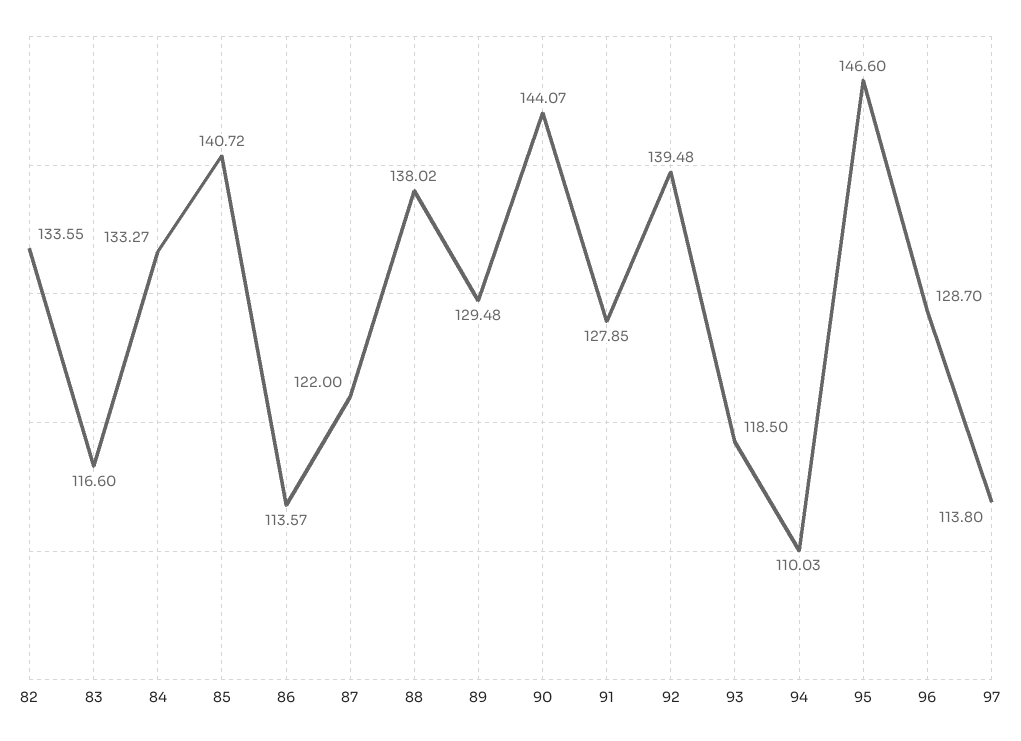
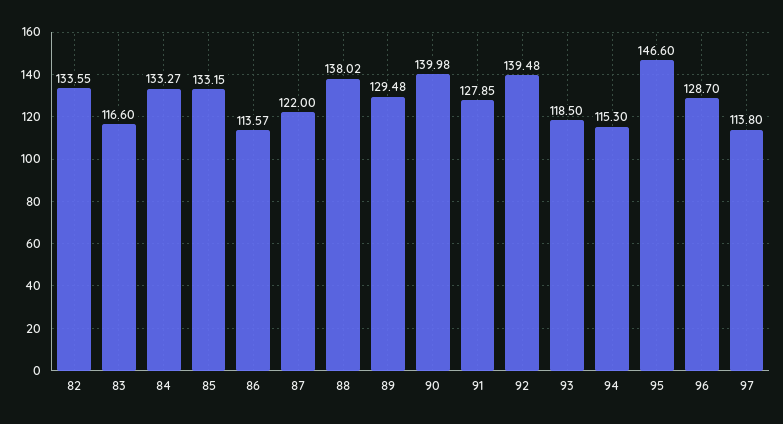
85: 140.72 -> 133.15
90: 144.07 -> 139.98
94: 110.03 -> 115.3

